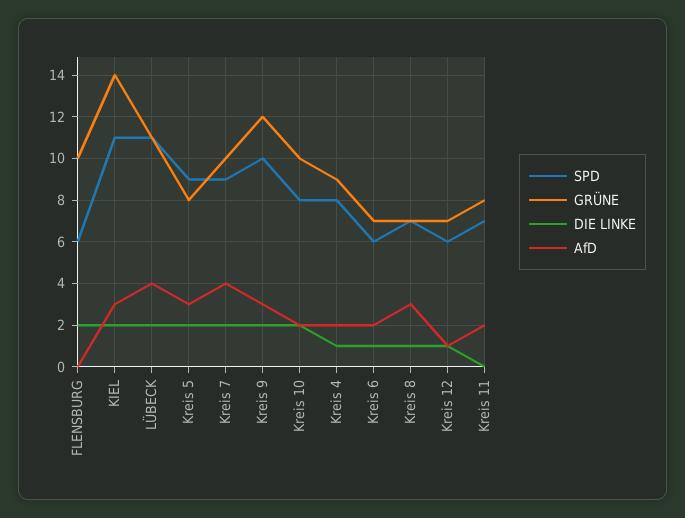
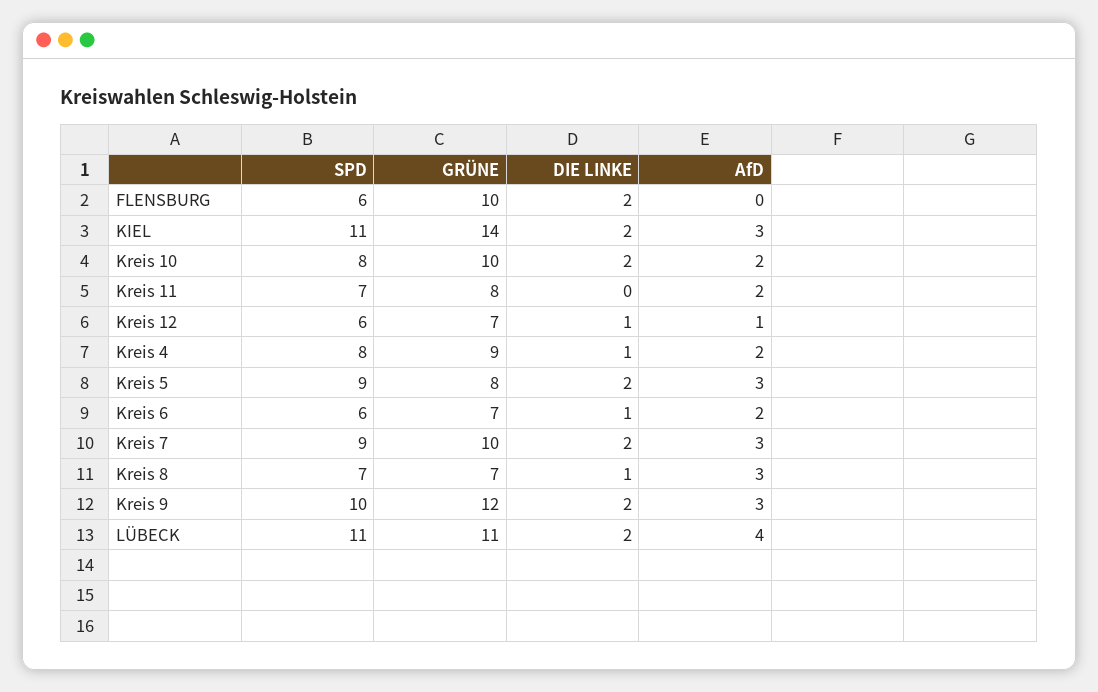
AfD, Kreis 7: 4 -> 3

